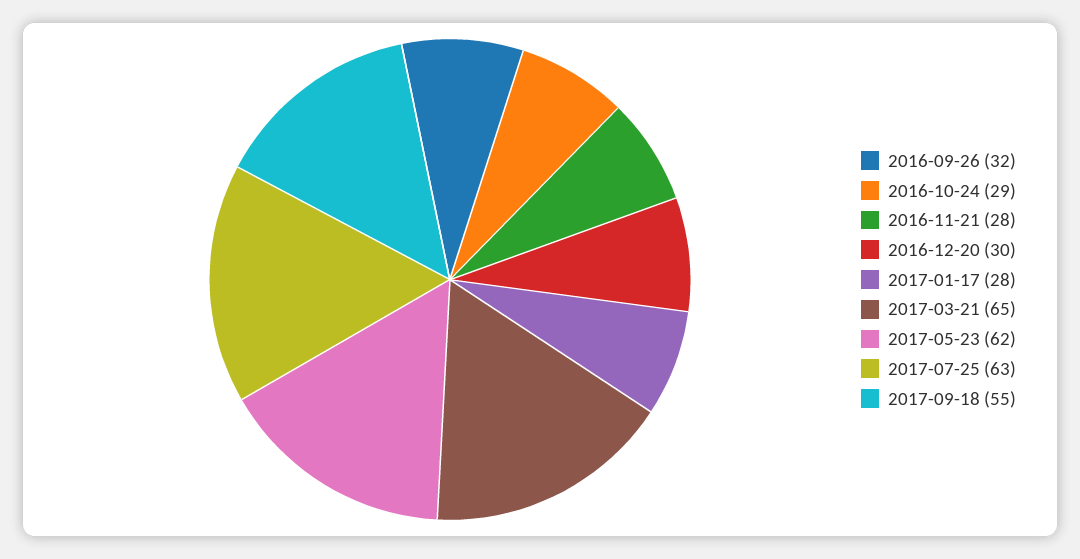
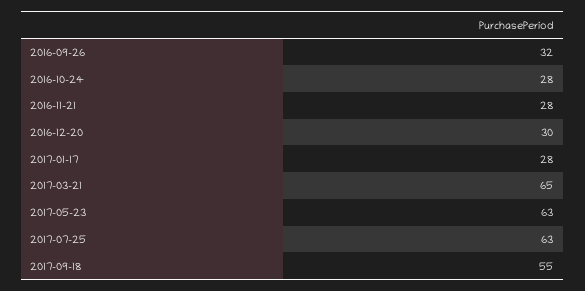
2016-10-24: 29 -> 28
2017-05-23: 62 -> 63

